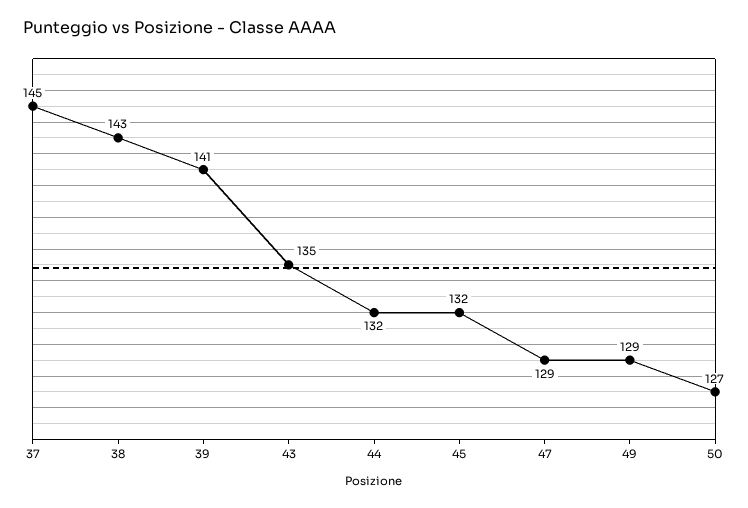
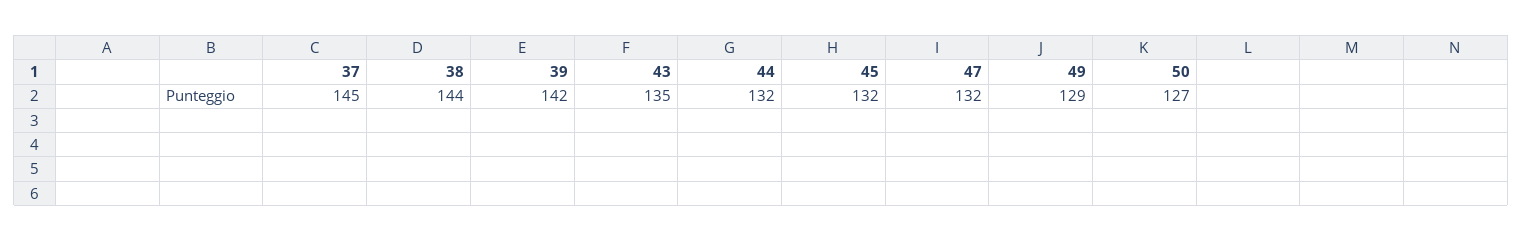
38: 143 -> 144
39: 141 -> 142
47: 129 -> 132

